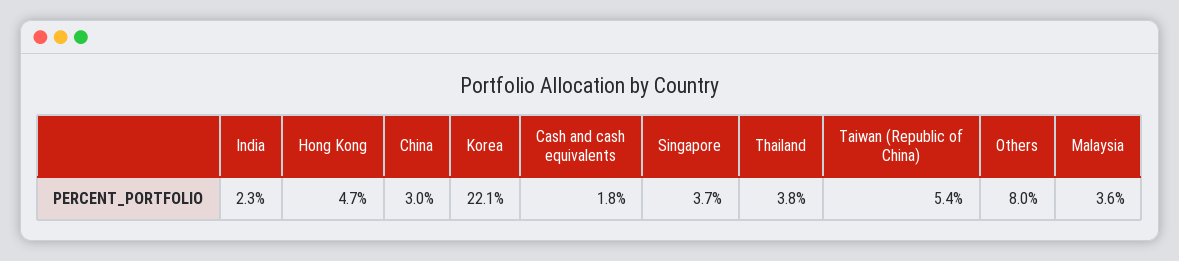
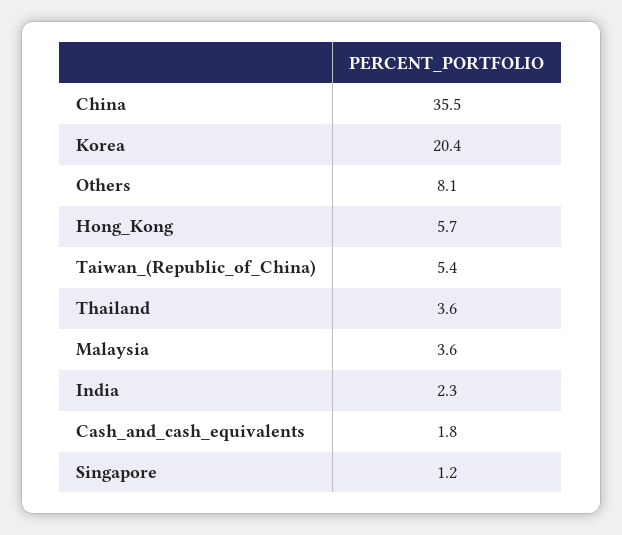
Hong Kong: 4.7 -> 5.7
China: 3 -> 35.5
Korea: 22.1 -> 20.4
Singapore: 3.7 -> 1.2
Thailand: 3.8 -> 3.6
Others: 8 -> 8.1

